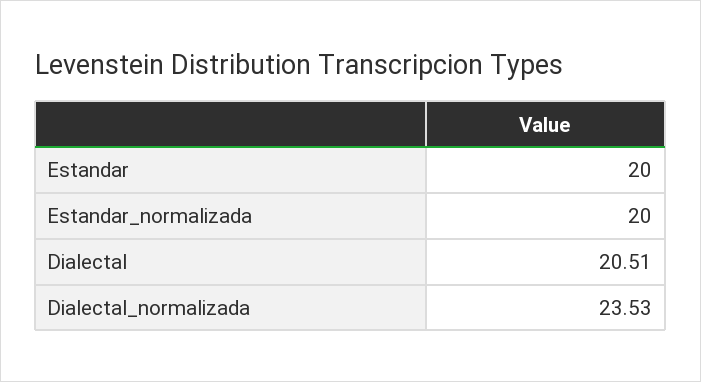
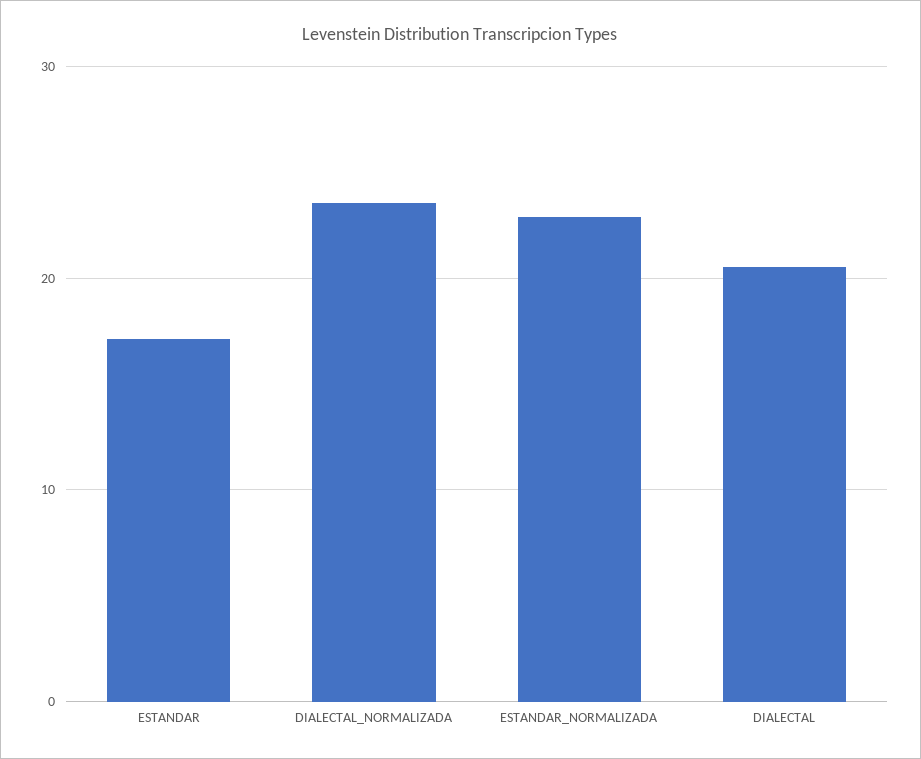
Estandar: 20 -> 17
Estandar_normalizada: 20 -> 23

